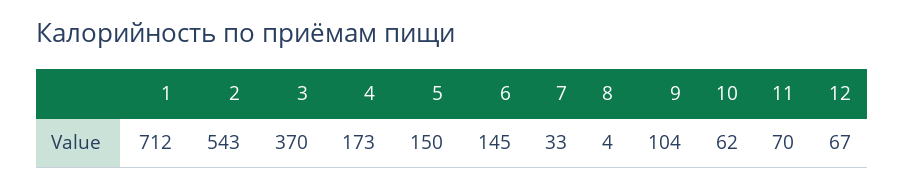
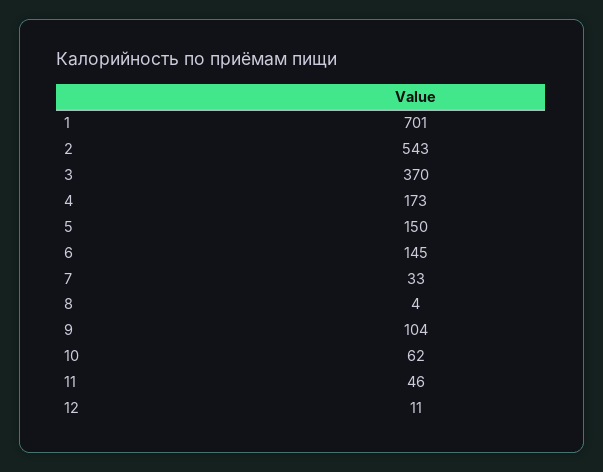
1: 712 -> 701
11: 70 -> 46
12: 67 -> 11

